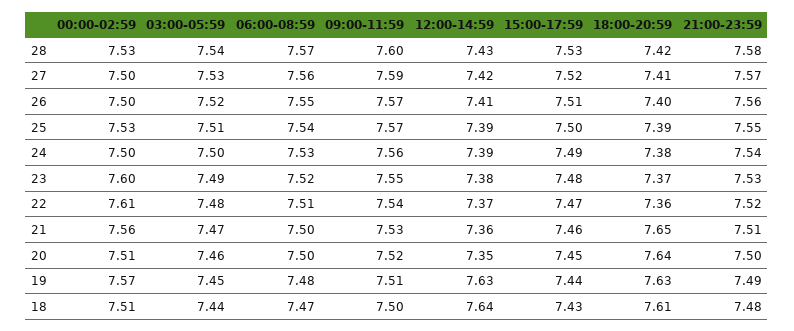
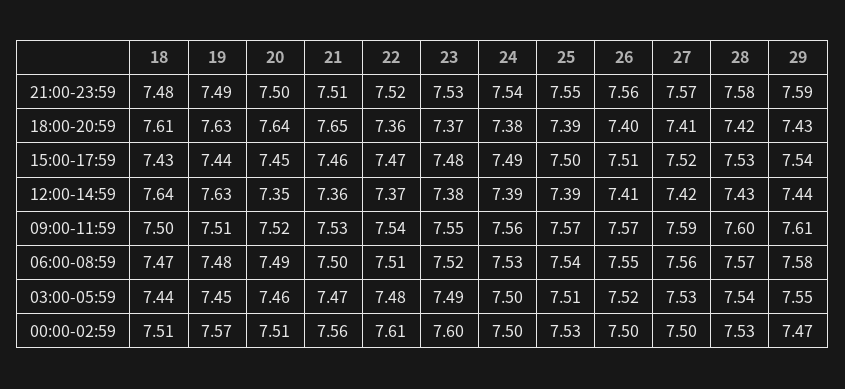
06:00-08:59, 20: 7.5 -> 7.49
21:00-23:59, 29: none -> 7.59
18:00-20:59, 29: none -> 7.43
15:00-17:59, 29: none -> 7.54
12:00-14:59, 29: none -> 7.44
09:00-11:59, 29: none -> 7.61
06:00-08:59, 29: none -> 7.58
03:00-05:59, 29: none -> 7.55
00:00-02:59, 29: none -> 7.47

